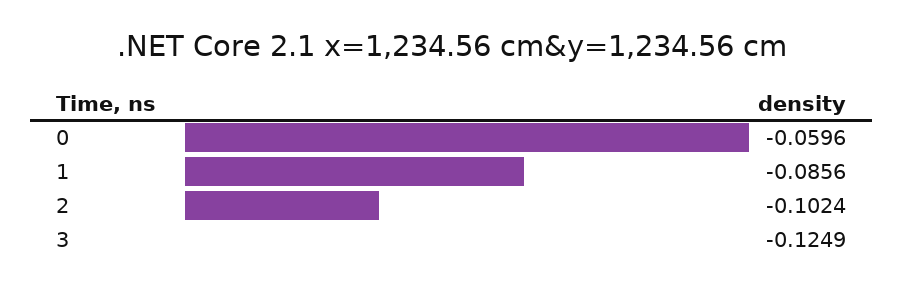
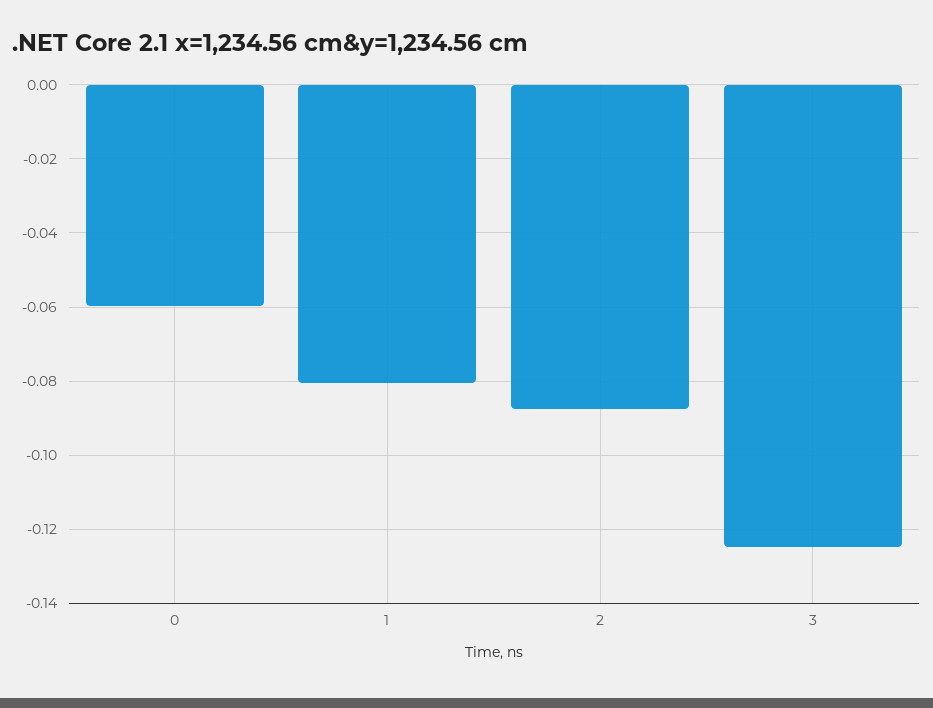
1: -0.0856 -> -0.08
2: -0.1024 -> -0.088

